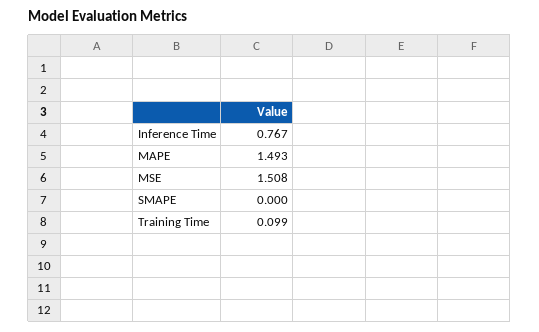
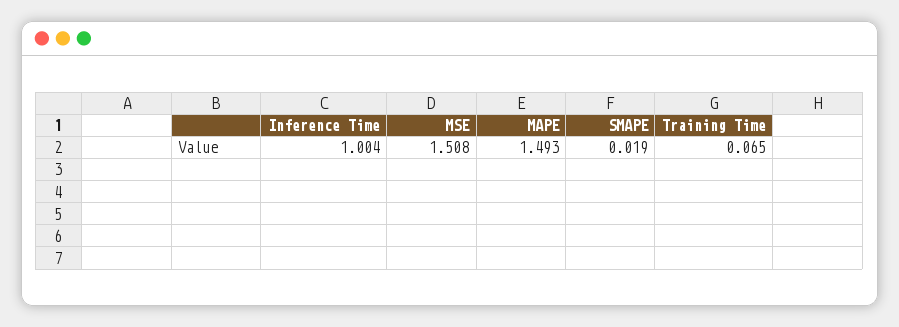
Inference Time: 0.767 -> 1.004
SMAPE: 0 -> 0.019
Training Time: 0.099 -> 0.065

